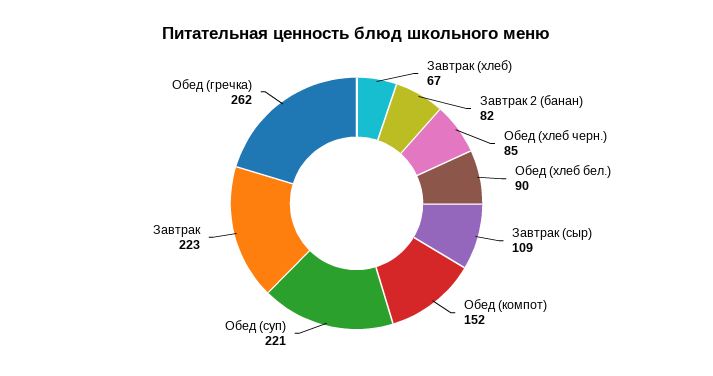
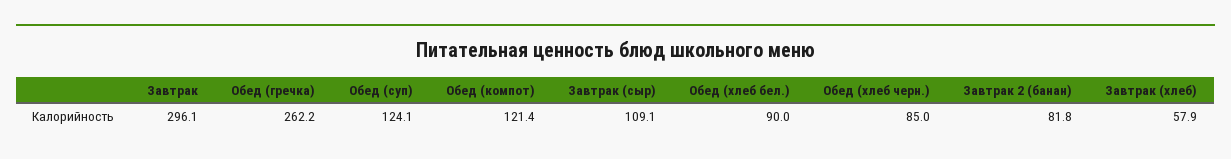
Завтрак (хлеб): 67 -> 57.9
Обед (компот): 152 -> 121.4
Обед (суп): 221 -> 124.1
Завтрак: 223 -> 296.1

